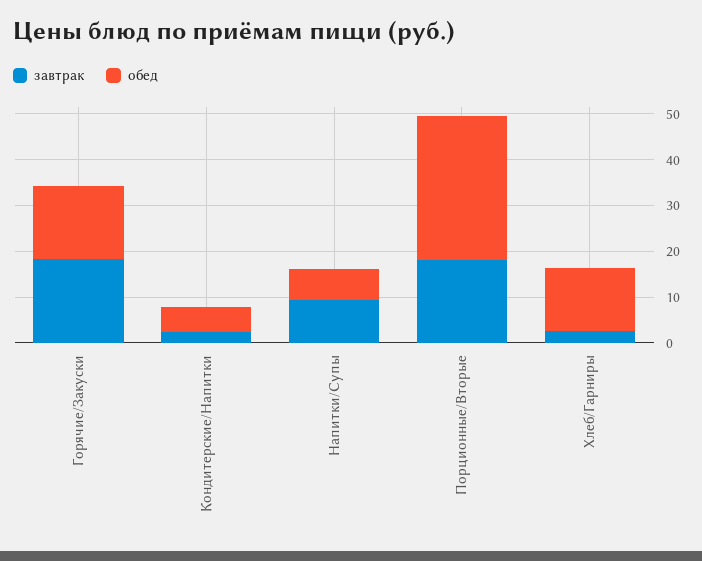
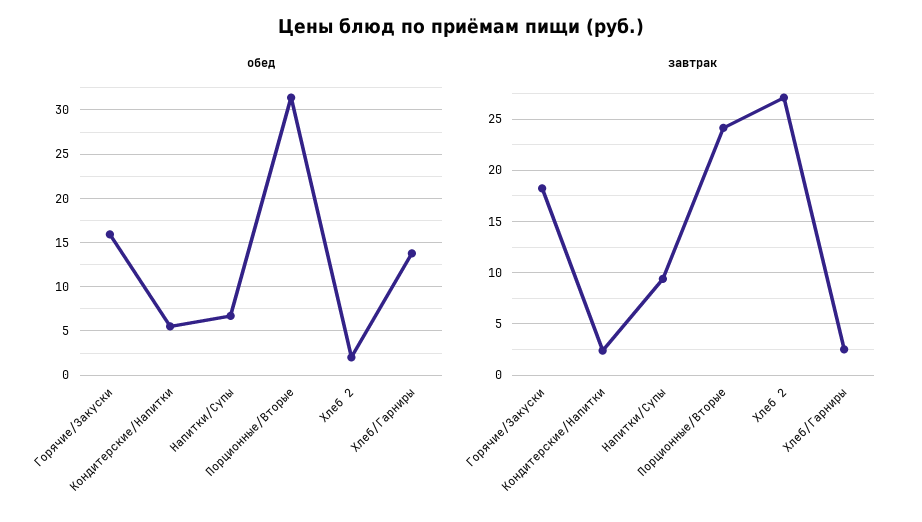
завтрак, Порционные/Вторые: 18 -> 24
обед, Хлеб 2: none -> 2
завтрак, Хлеб 2: none -> 27

